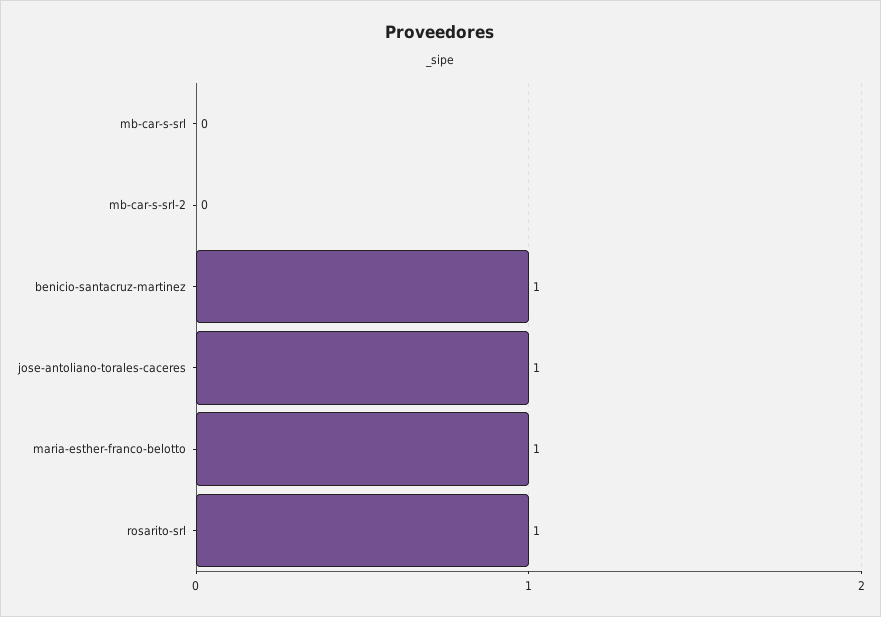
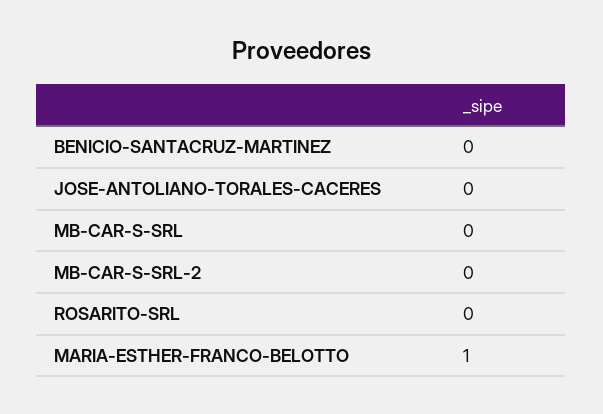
benicio-santacruz-martinez: 1 -> 0
jose-antoliano-torales-caceres: 1 -> 0
rosarito-srl: 1 -> 0

